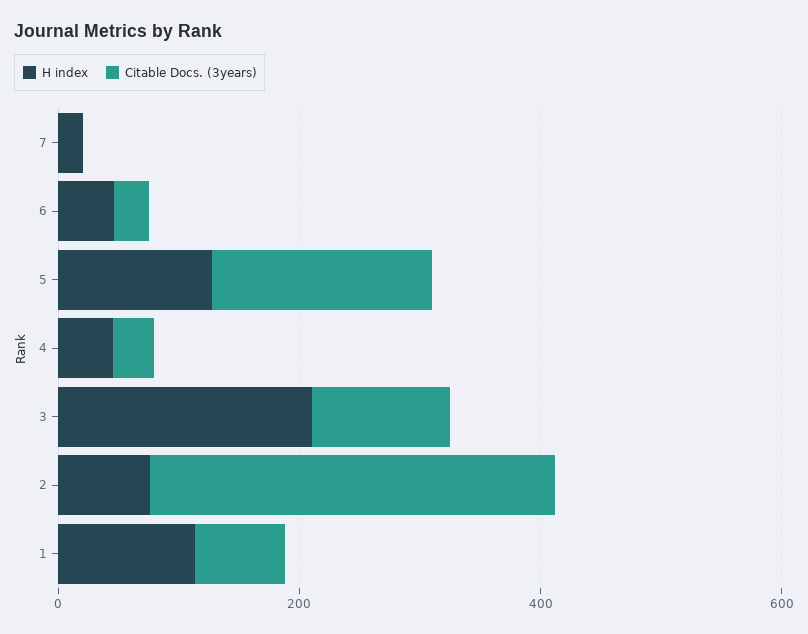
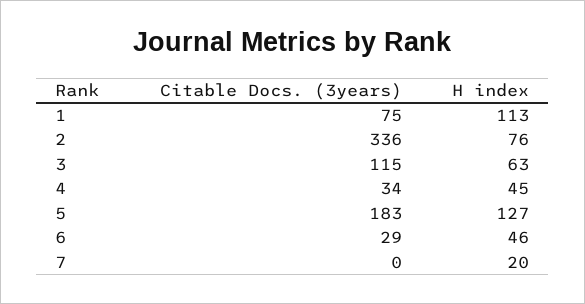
H index, 3: 200 -> 63

